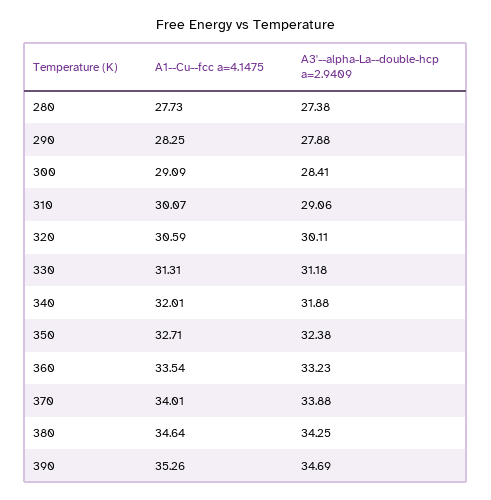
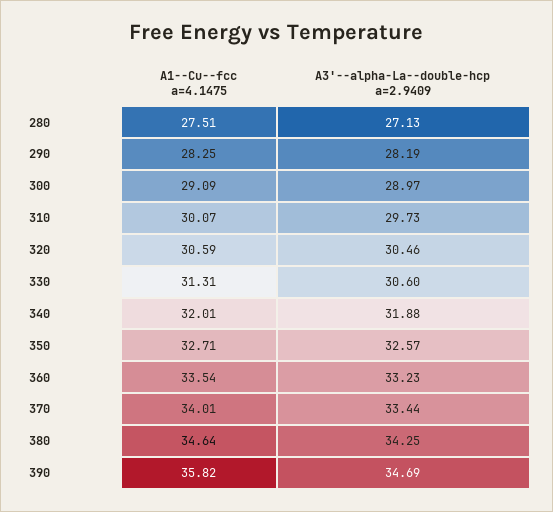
A1--Cu--fcc a=4.1475, 280: 27.73 -> 27.51
A3'--alpha-La--double-hcp a=2.9409, 280: 27.38 -> 27.13
A3'--alpha-La--double-hcp a=2.9409, 290: 27.88 -> 28.19
A3'--alpha-La--double-hcp a=2.9409, 300: 28.41 -> 28.97
A3'--alpha-La--double-hcp a=2.9409, 310: 29.06 -> 29.73
A3'--alpha-La--double-hcp a=2.9409, 320: 30.11 -> 30.46
A3'--alpha-La--double-hcp a=2.9409, 330: 31.18 -> 30.6
A3'--alpha-La--double-hcp a=2.9409, 350: 32.38 -> 32.57
A3'--alpha-La--double-hcp a=2.9409, 370: 33.88 -> 33.44
A1--Cu--fcc a=4.1475, 390: 35.26 -> 35.82

